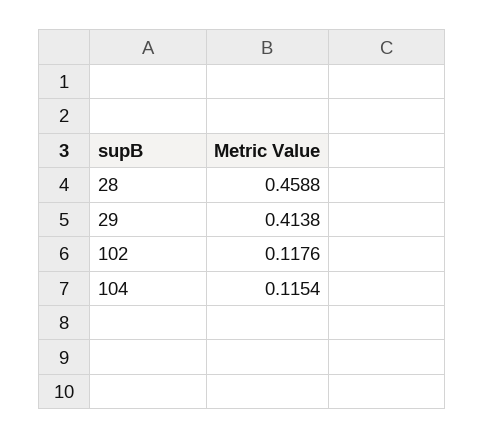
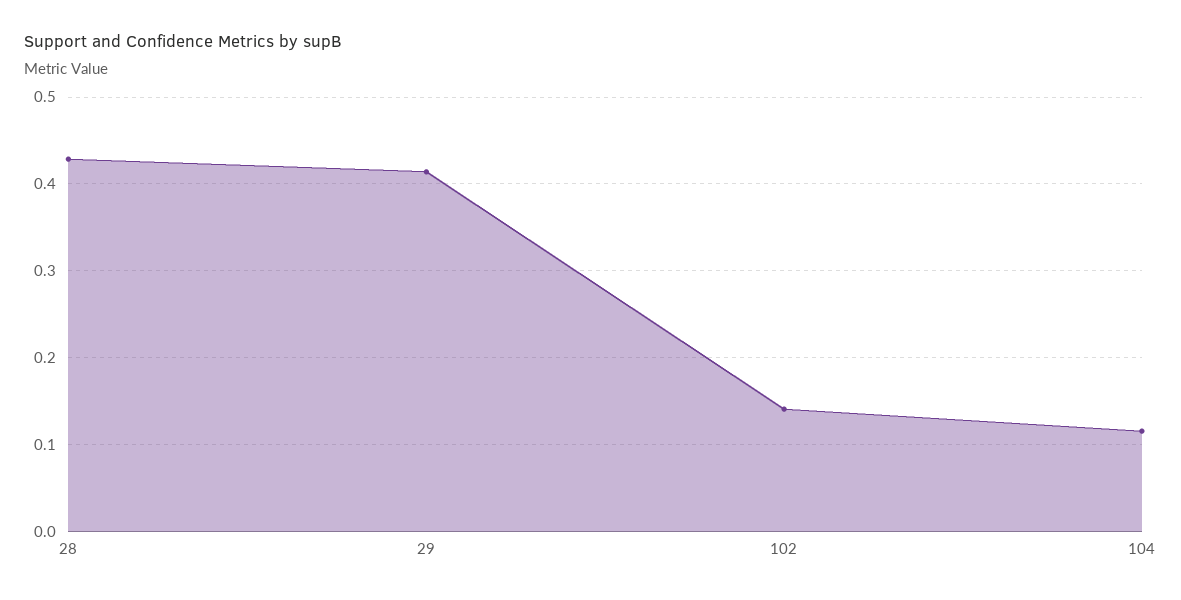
28: 0.4588 -> 0.43
102: 0.1176 -> 0.14

